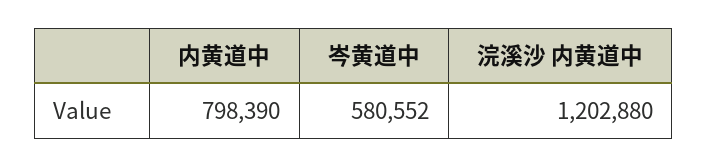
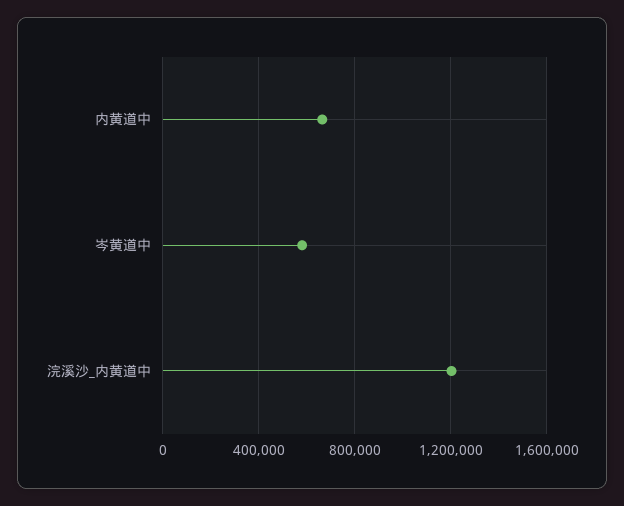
内黄道中: 798390 -> 650000

